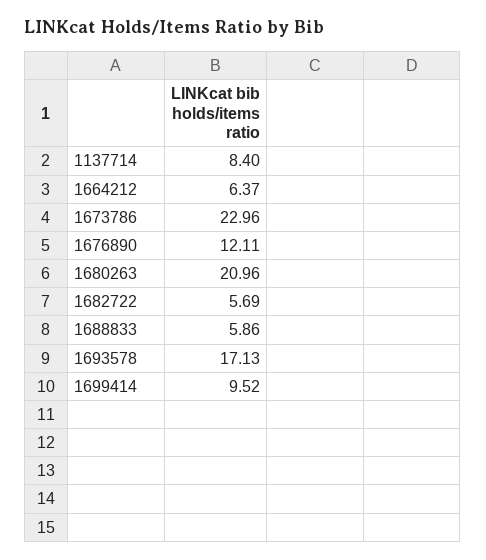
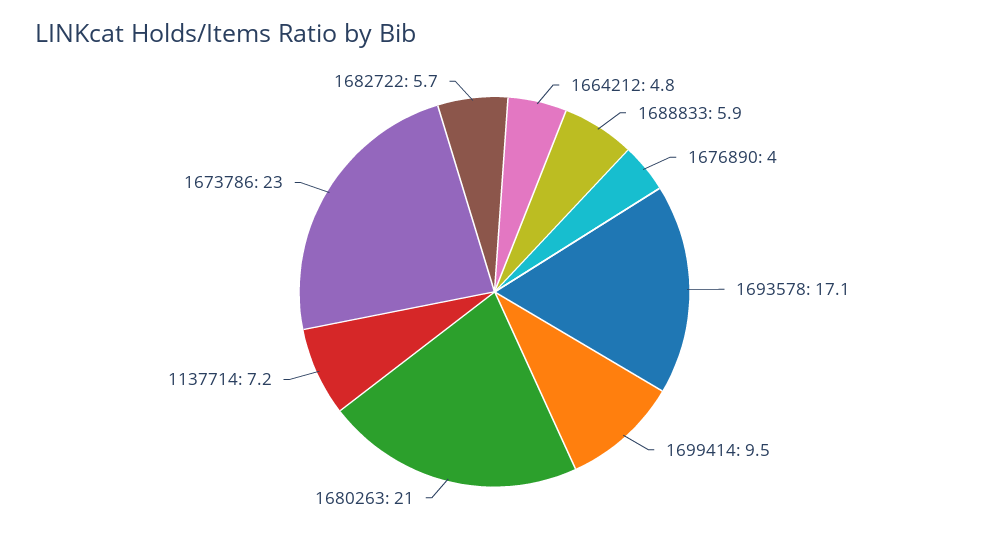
1137714: 8.4 -> 7.2
1664212: 6.37 -> 4.8
1676890: 12.11 -> 4

